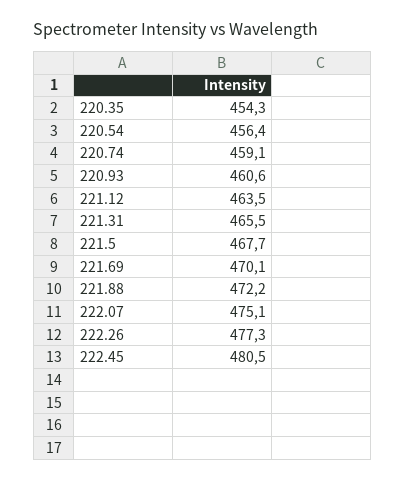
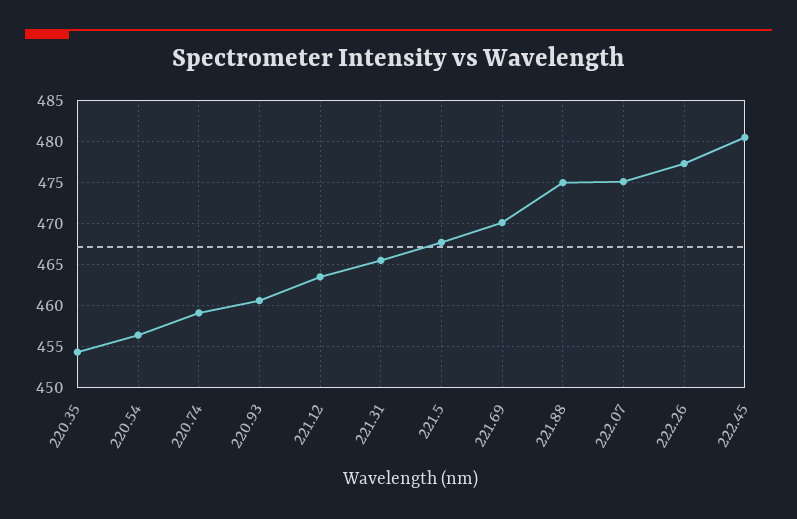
221.88: 472.2 -> 475

